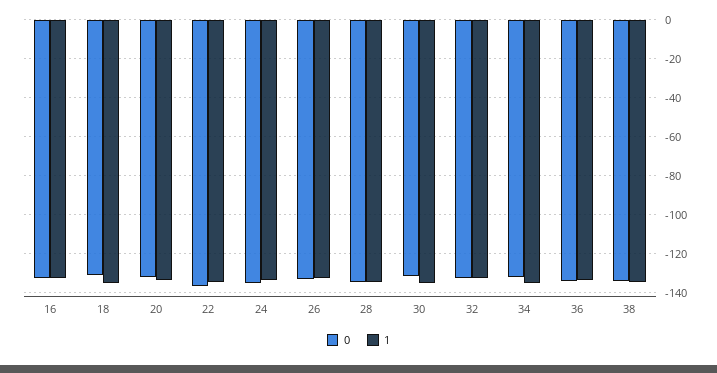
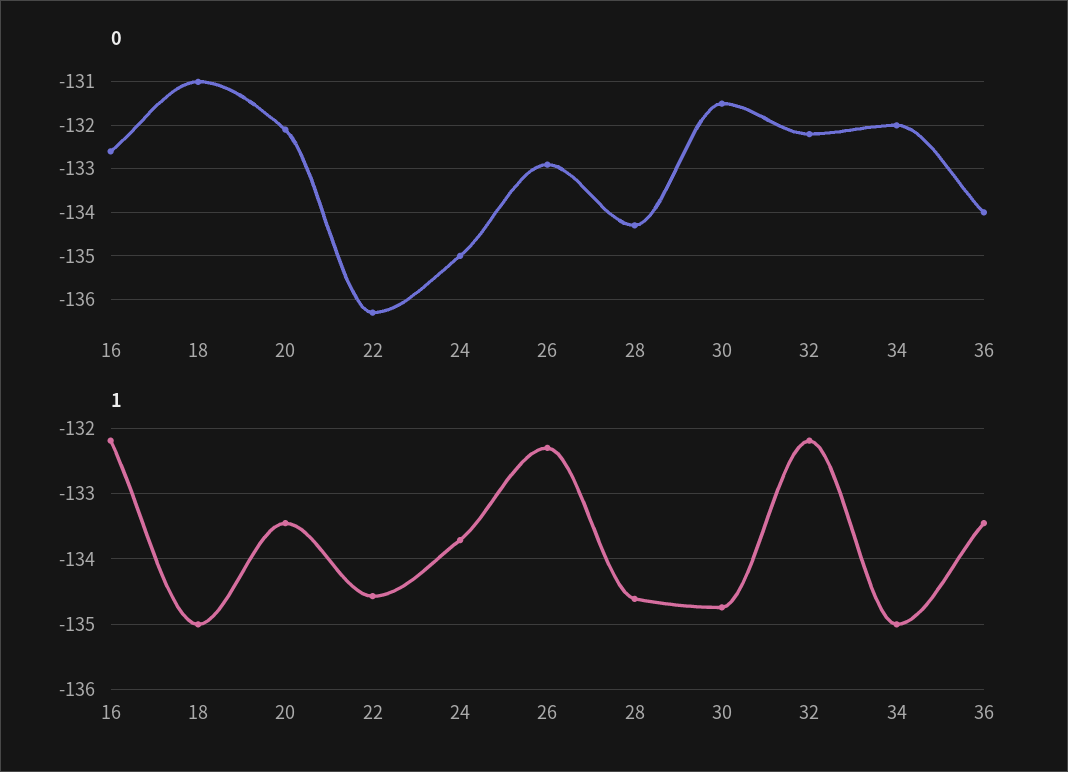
0, 38: -135 -> none
1, 38: -135 -> none

